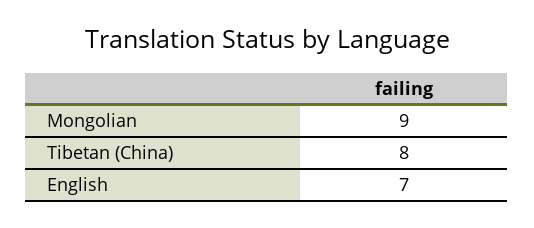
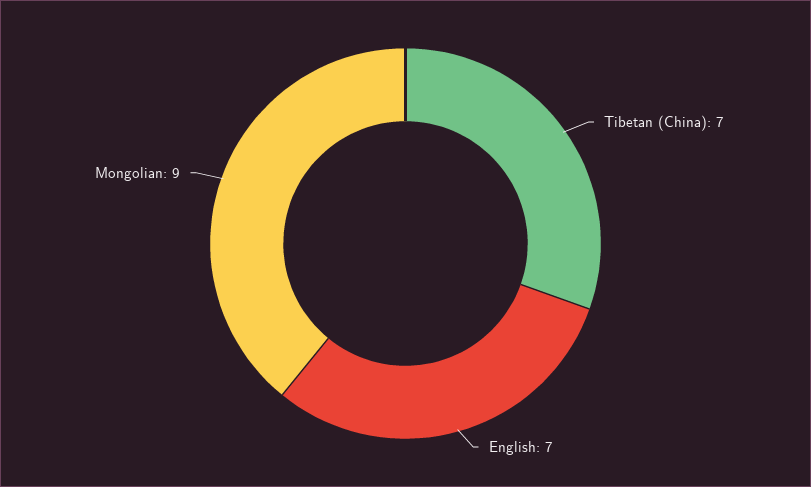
Tibetan (China): 8 -> 7

